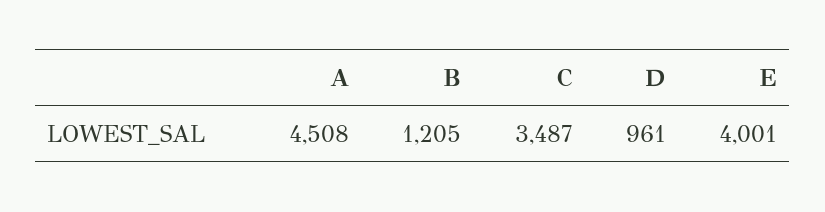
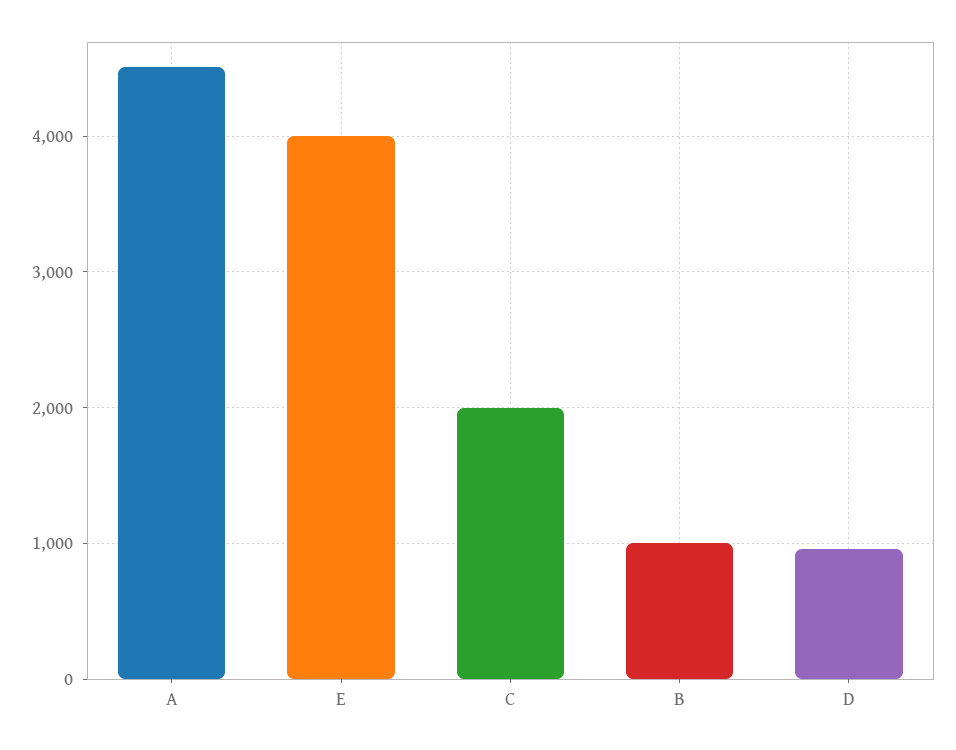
B: 1205 -> 1000
C: 3487 -> 2000

